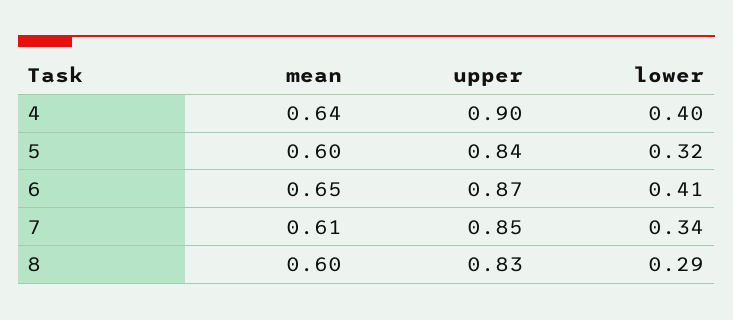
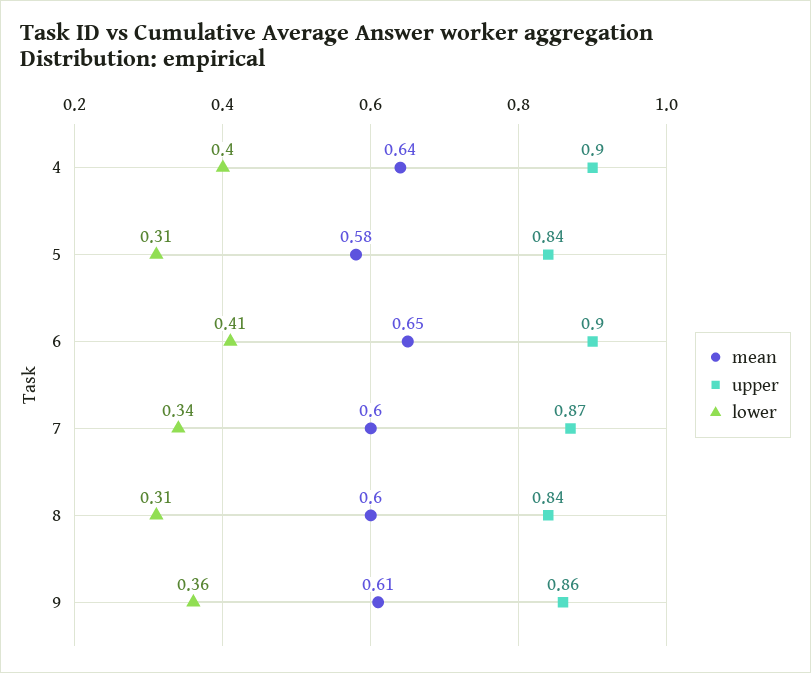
mean, 5: 0.6 -> 0.58
lower, 5: 0.32 -> 0.31
upper, 6: 0.87 -> 0.9
mean, 7: 0.61 -> 0.6
upper, 7: 0.85 -> 0.87
upper, 8: 0.83 -> 0.84
lower, 8: 0.29 -> 0.31
mean, 9: none -> 0.61
upper, 9: none -> 0.86
lower, 9: none -> 0.36

